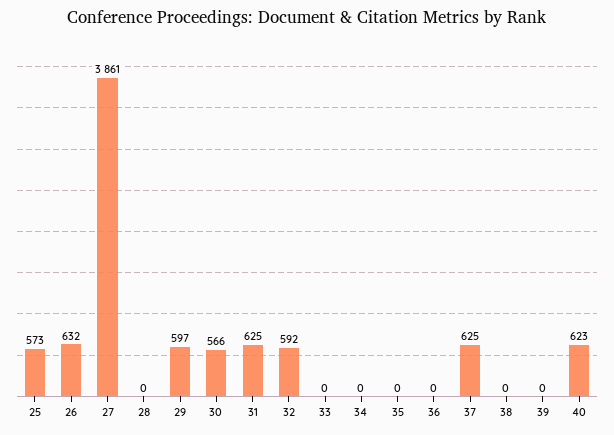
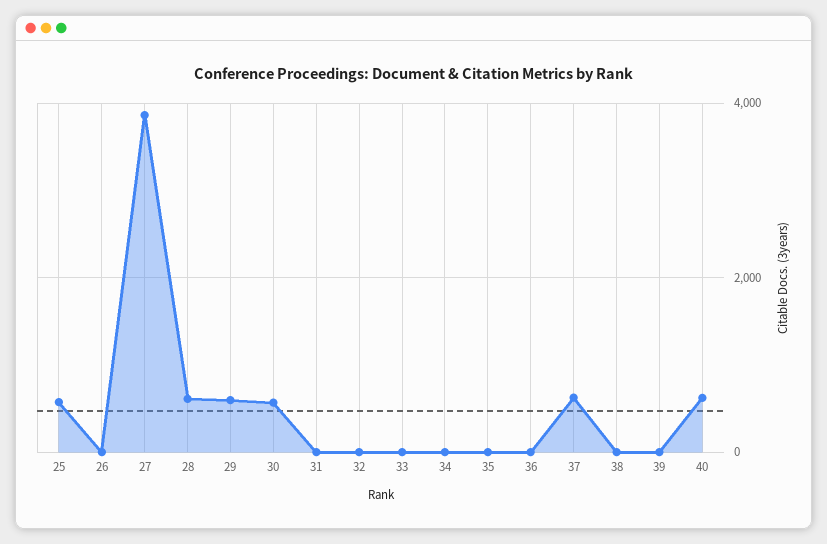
26: 632 -> 0
28: 0 -> 600
31: 625 -> 0
32: 592 -> 0

